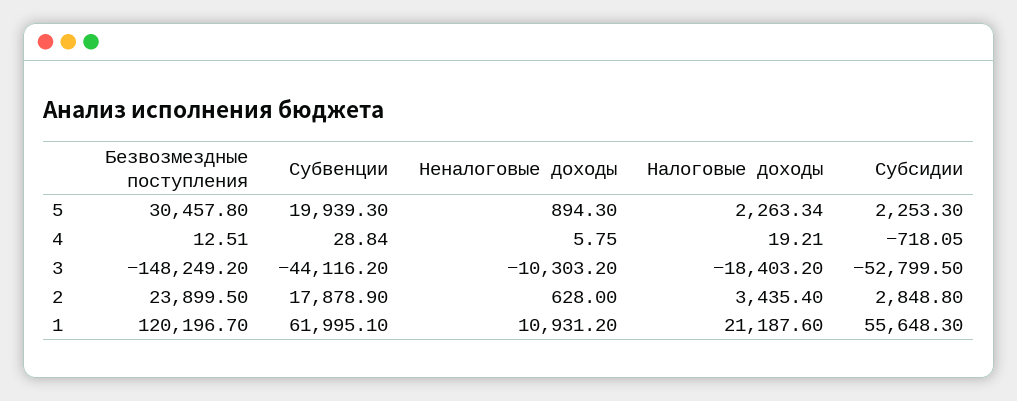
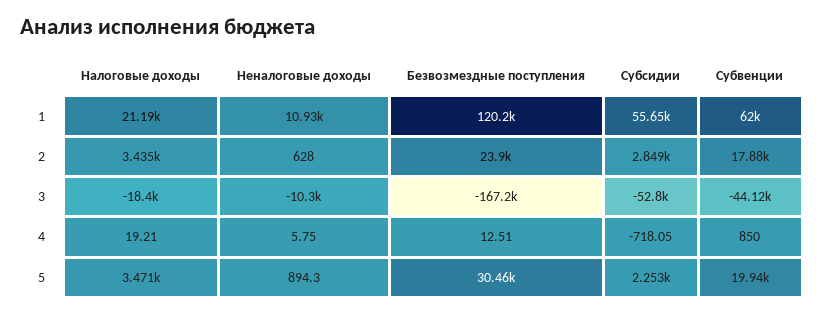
Налоговые доходы, 5: 2263.34 -> 3471
Субвенции, 4: 28.84 -> 850
Безвозмездные поступления, 3: -148249.2 -> -167200

